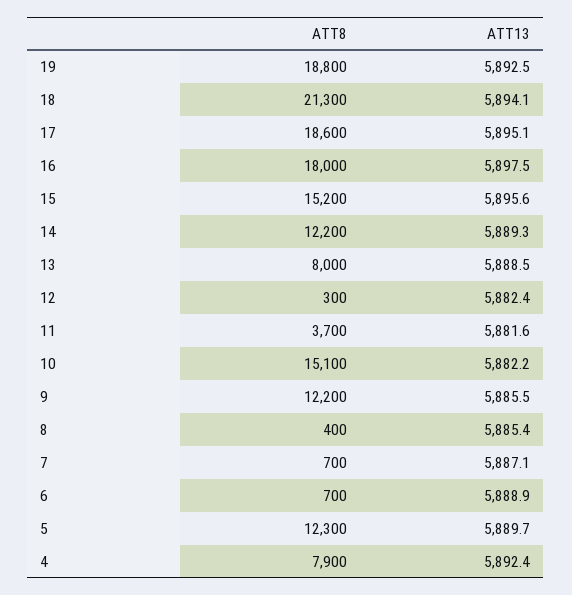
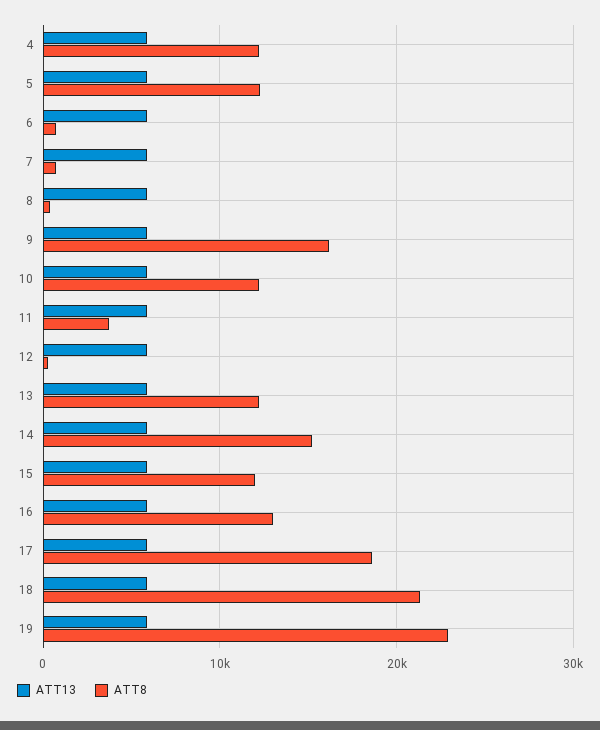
ATT8, 19: 18800 -> 23000
ATT8, 16: 18000 -> 13000
ATT8, 15: 15200 -> 12000
ATT8, 14: 12200 -> 15000
ATT8, 13: 8000 -> 12000
ATT8, 10: 15100 -> 12000
ATT8, 9: 12200 -> 16000
ATT8, 4: 7900 -> 12000

